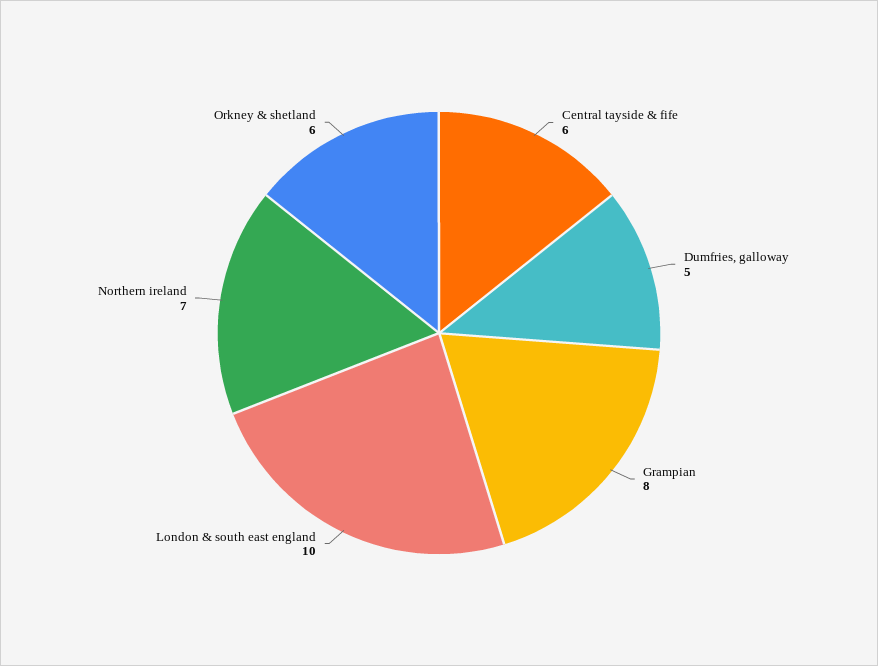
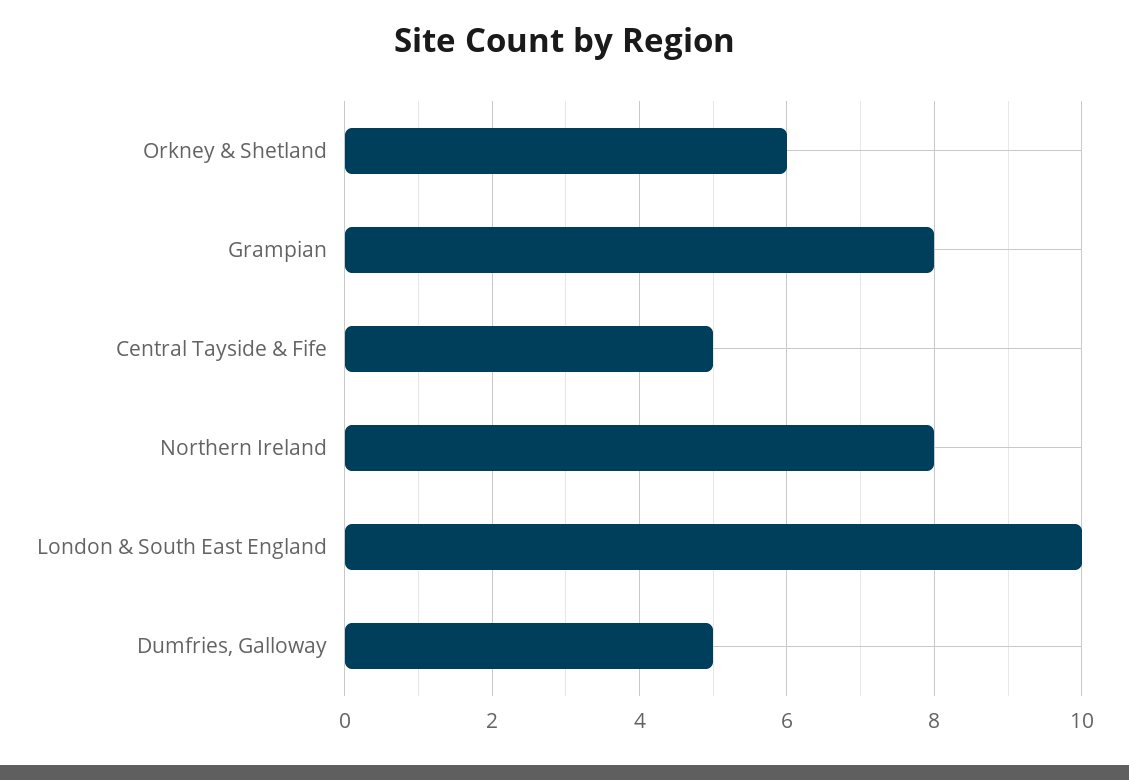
Central tayside & fife: 6 -> 5
Northern ireland: 7 -> 8

